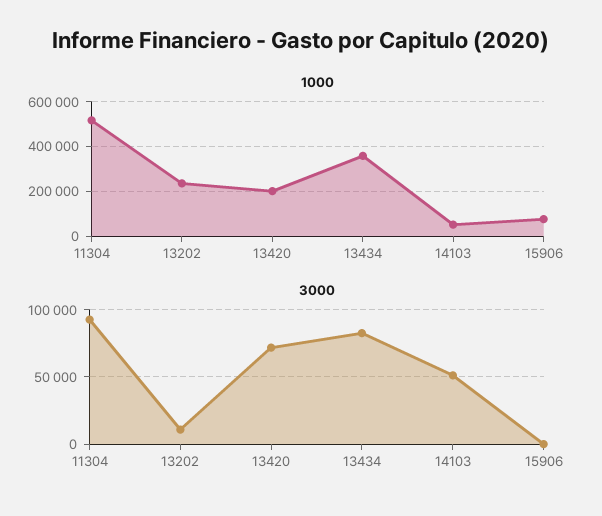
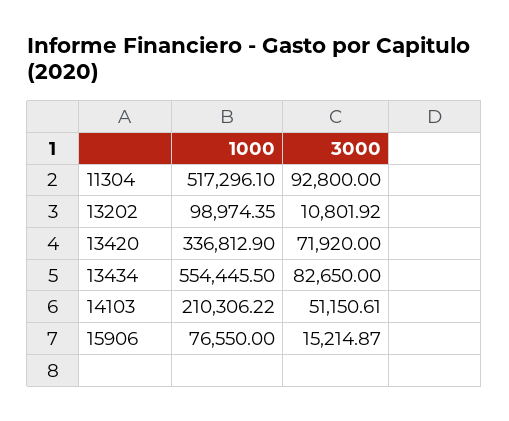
1000, 13202: 250000 -> 98974.35
1000, 13420: 200000 -> 336812.9
1000, 13434: 350000 -> 554445.5
1000, 14103: 50000 -> 210306.22
3000, 15906: 0 -> 15214.87

